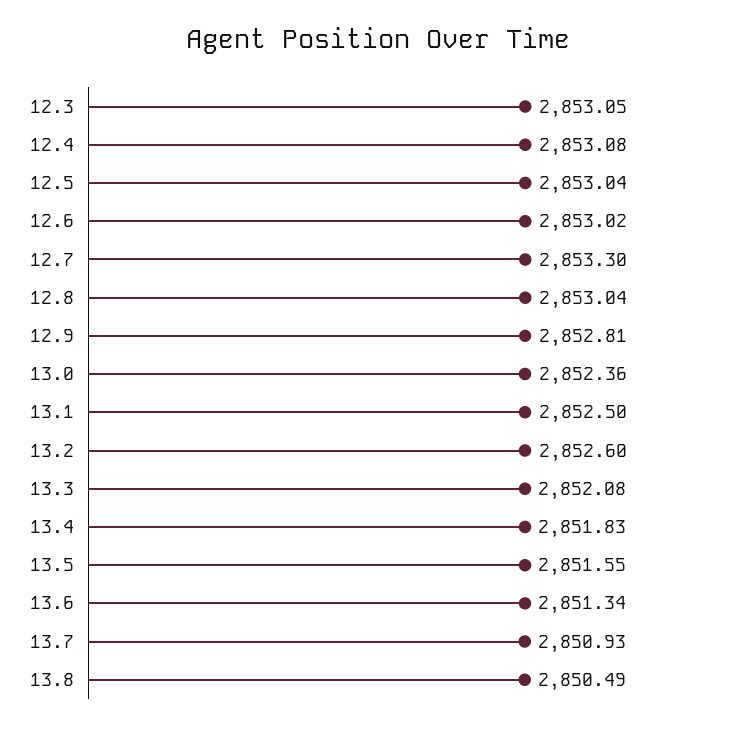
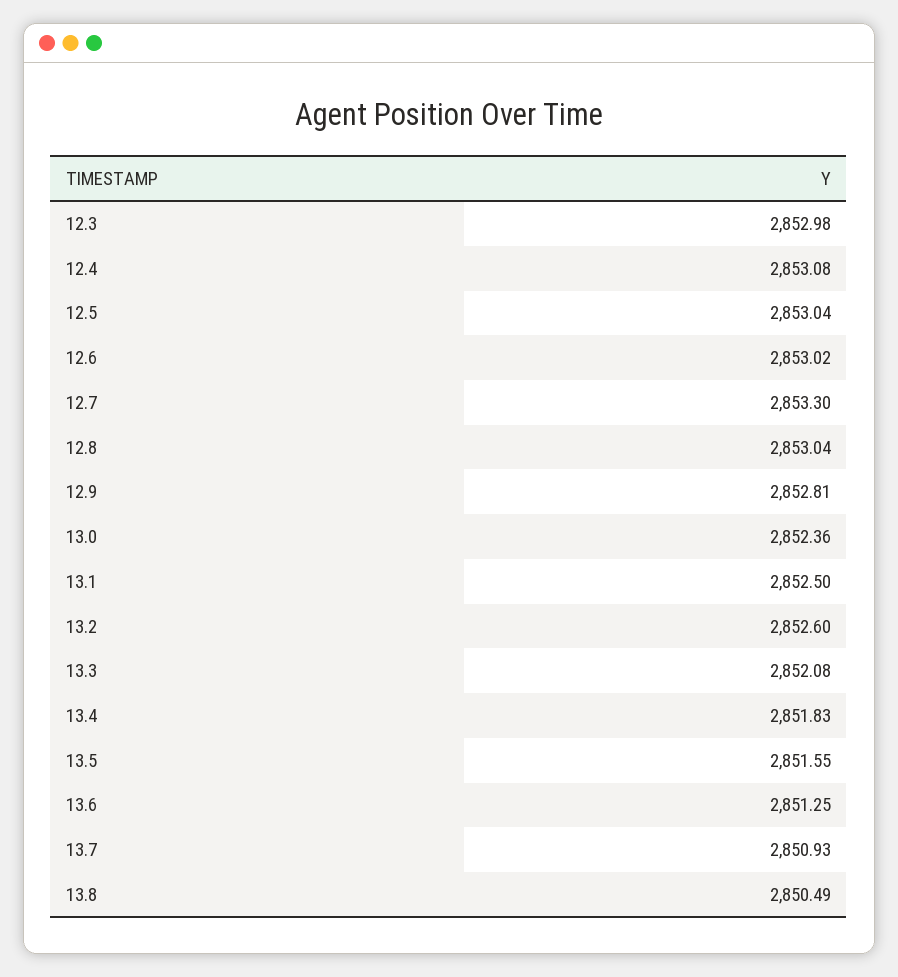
12.3: 2853.05 -> 2852.98
13.6: 2851.34 -> 2851.25

